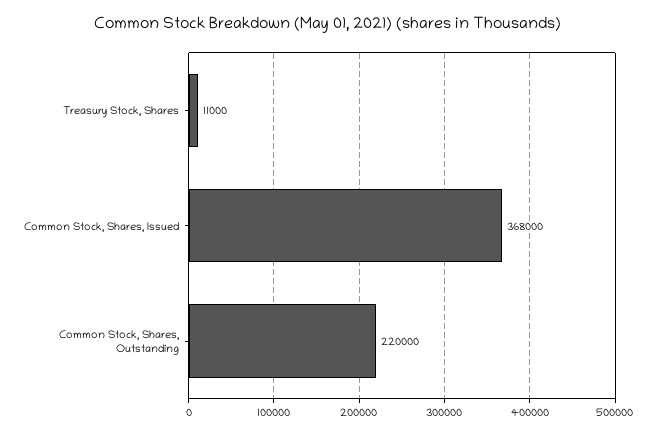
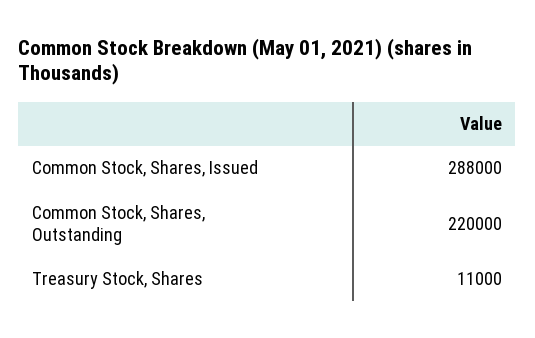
Common Stock, Shares, Issued: 368000 -> 288000

